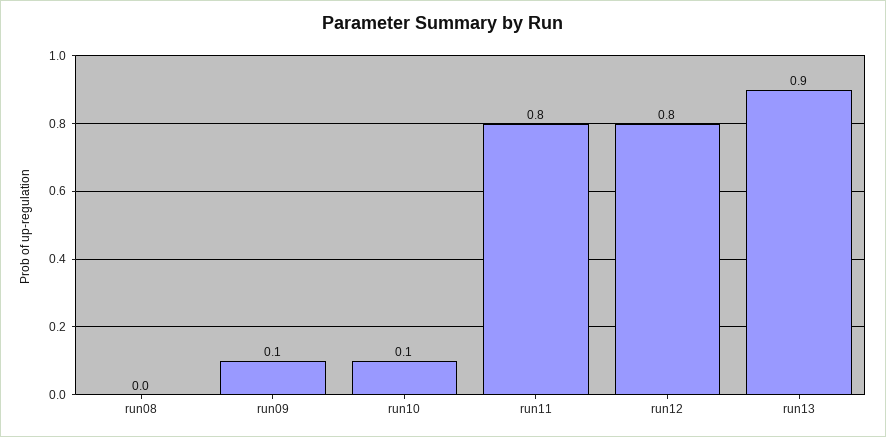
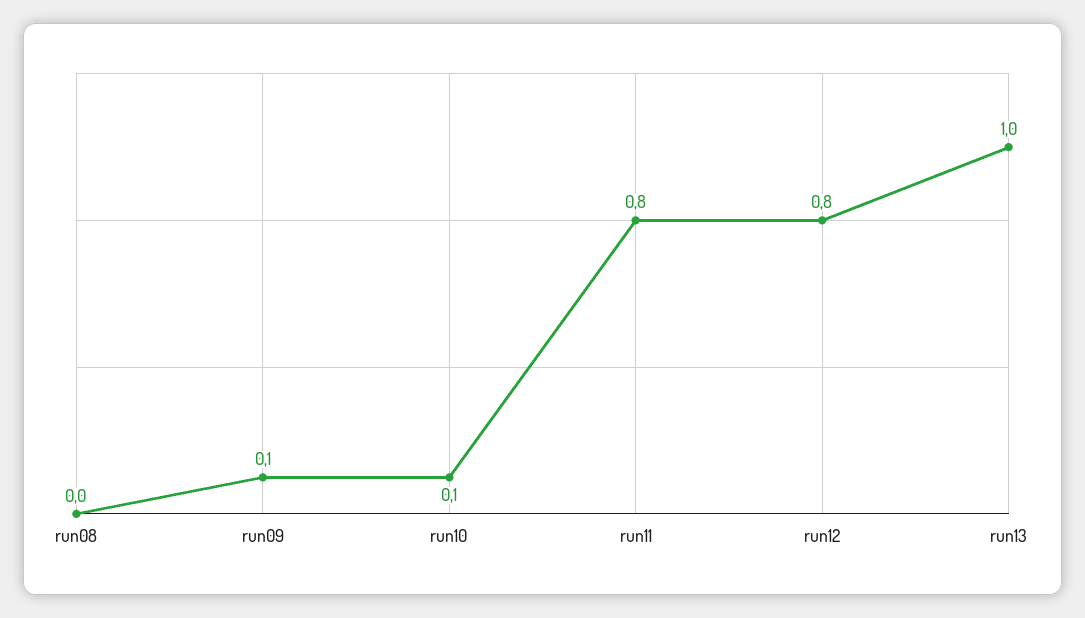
run13: 0.9 -> 1

